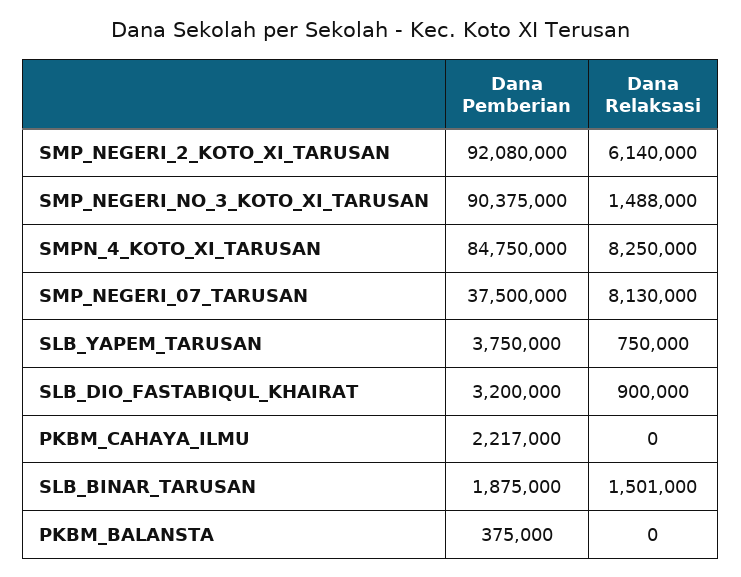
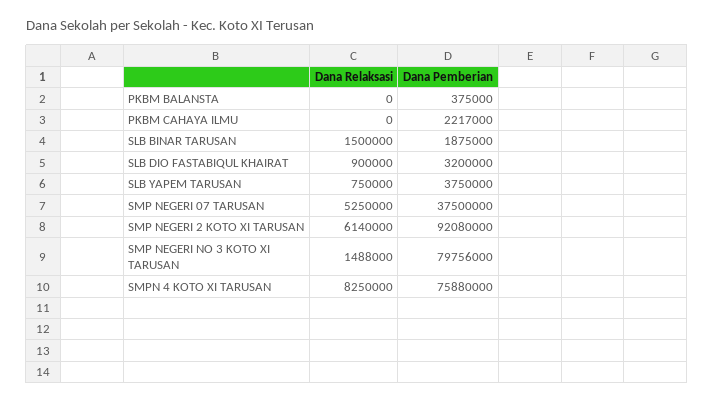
Dana Pemberian, SMP_NEGERI_NO_3_KOTO_XI_TARUSAN: 90375000 -> 79756000
Dana Pemberian, SMPN_4_KOTO_XI_TARUSAN: 84750000 -> 75880000
Dana Relaksasi, SMP_NEGERI_07_TARUSAN: 8130000 -> 5250000
Dana Relaksasi, SLB_BINAR_TARUSAN: 1501000 -> 1500000

